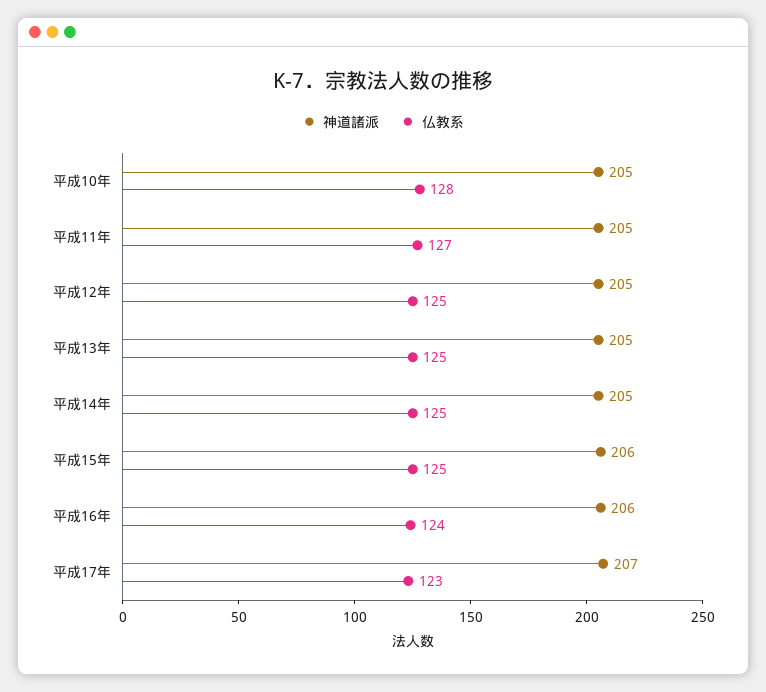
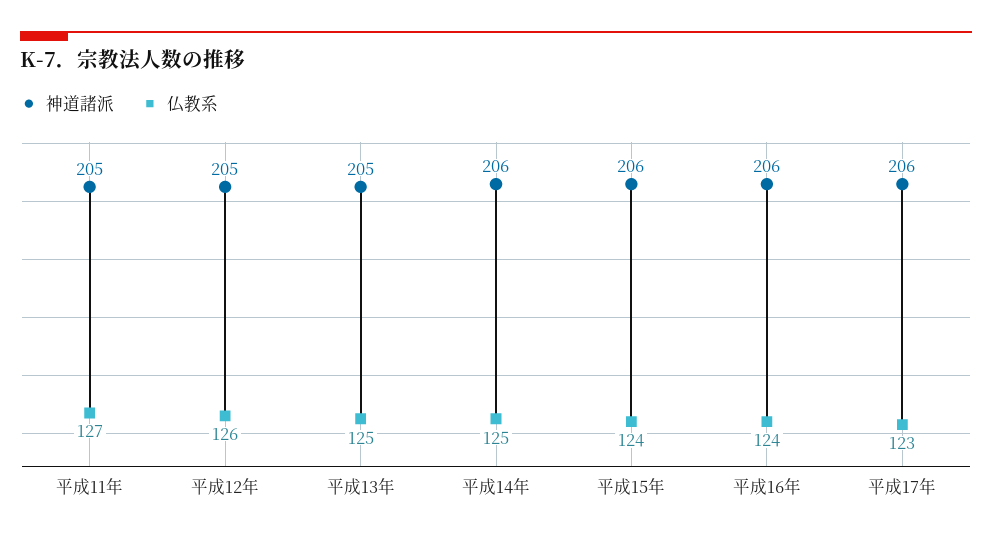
神道諸派, 平成10年: 205 -> none
仏教系, 平成10年: 128 -> none
仏教系, 平成12年: 125 -> 126
神道諸派, 平成14年: 205 -> 206
仏教系, 平成15年: 125 -> 124
神道諸派, 平成17年: 207 -> 206

